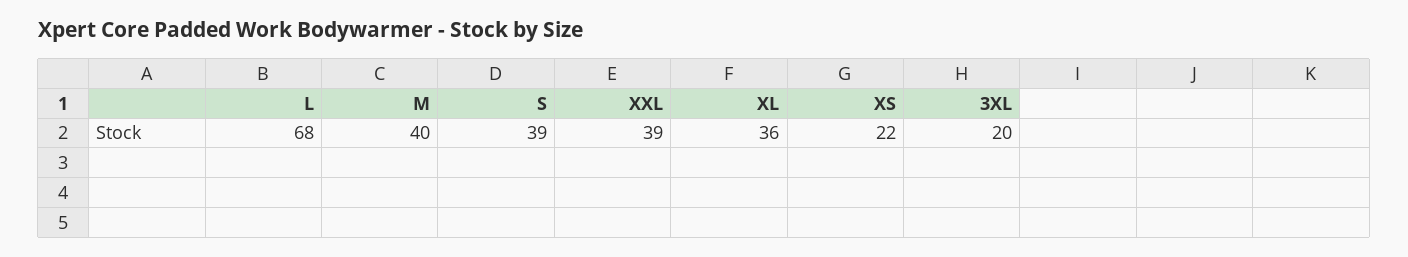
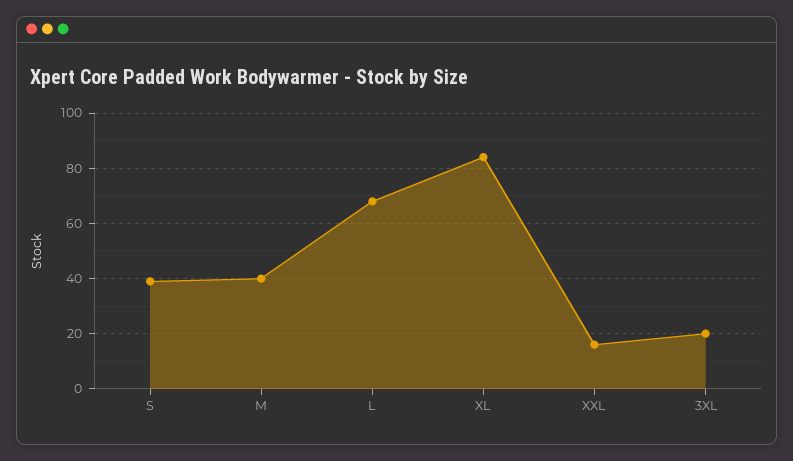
XXL: 39 -> 15
XL: 36 -> 85
XS: 22 -> none

